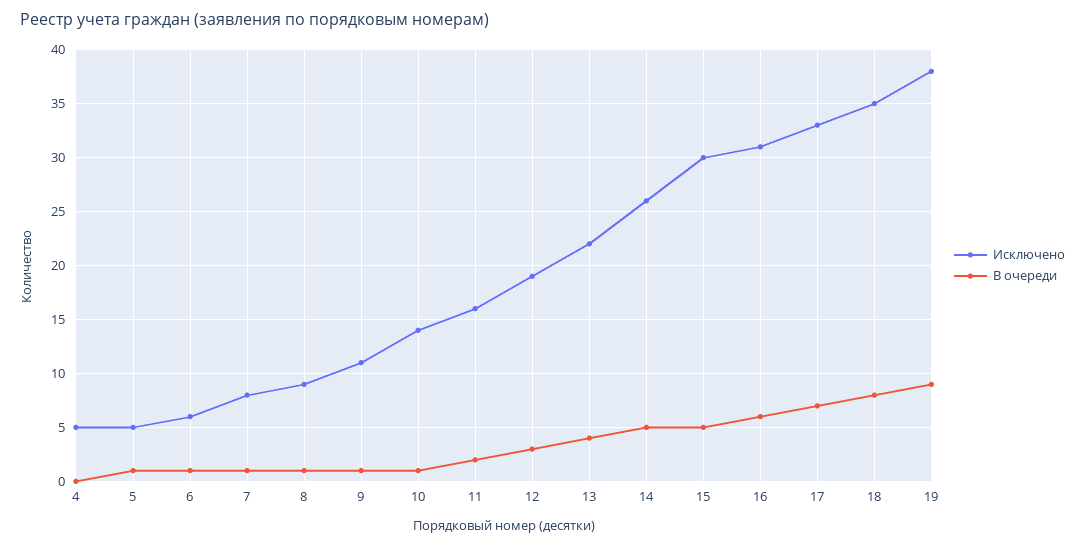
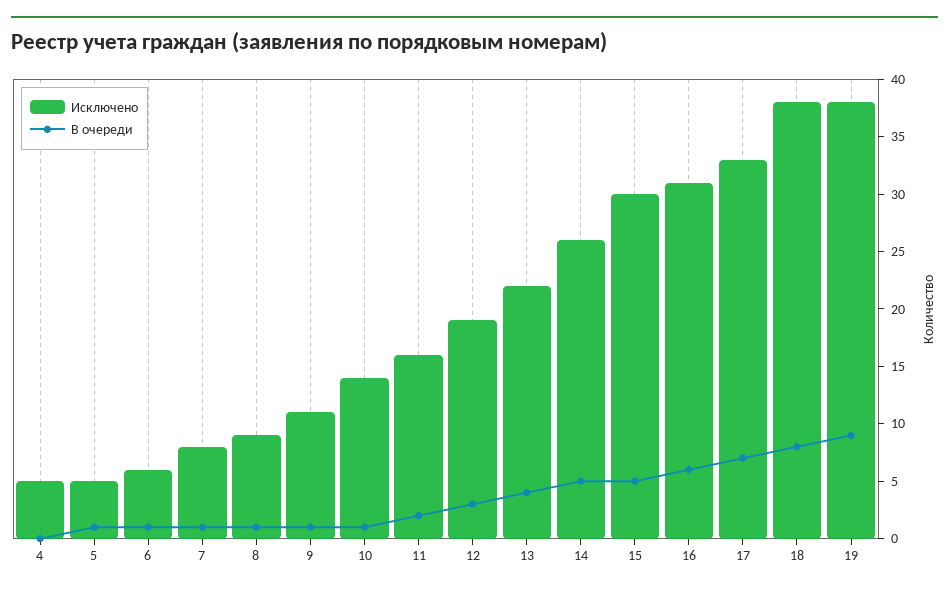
Исключено, 18: 35 -> 38

